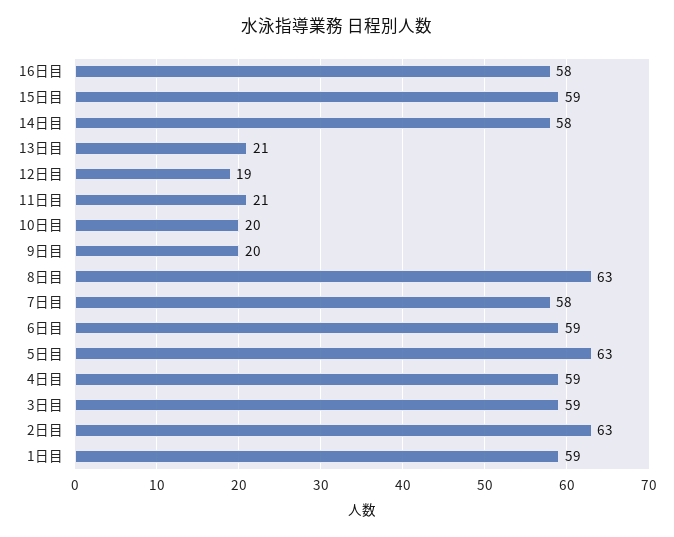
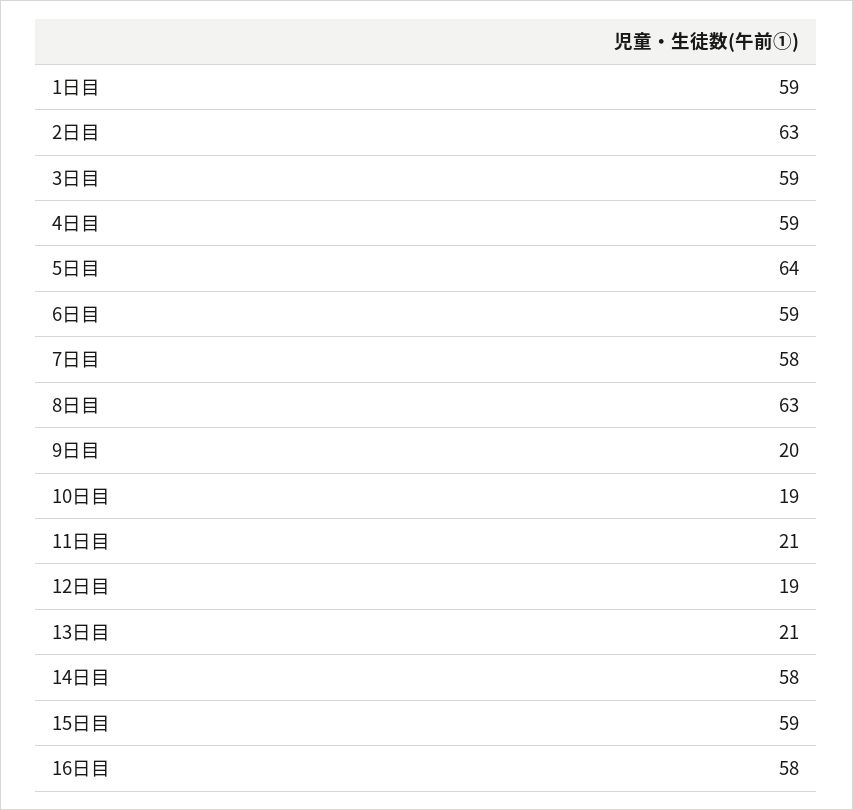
10日目: 20 -> 19
5日目: 63 -> 64

